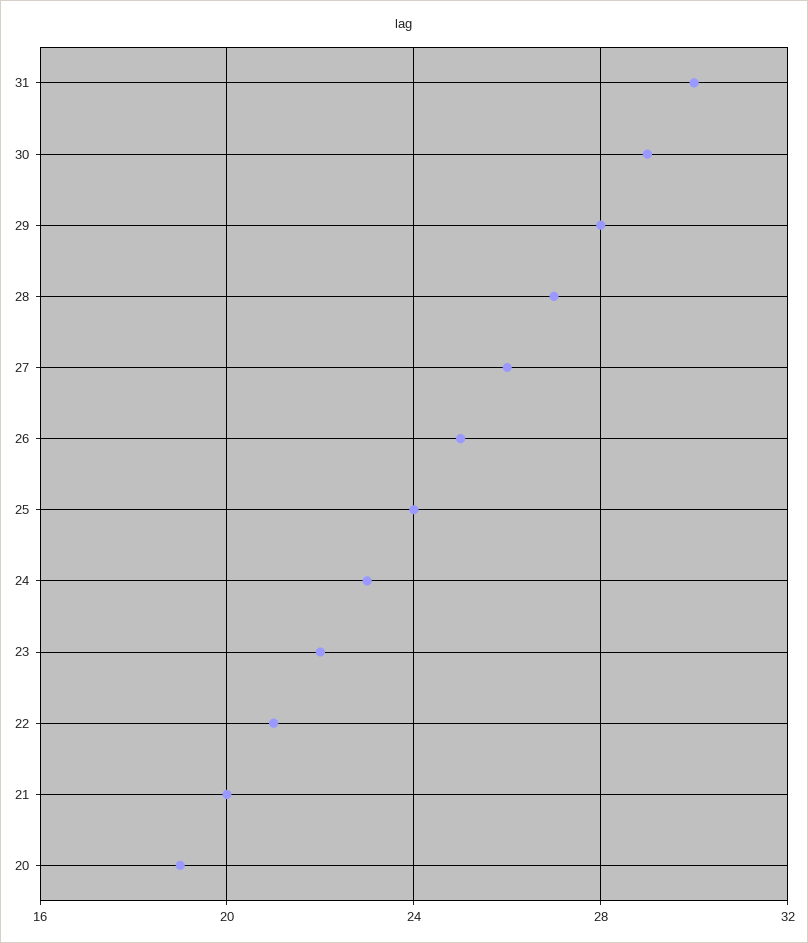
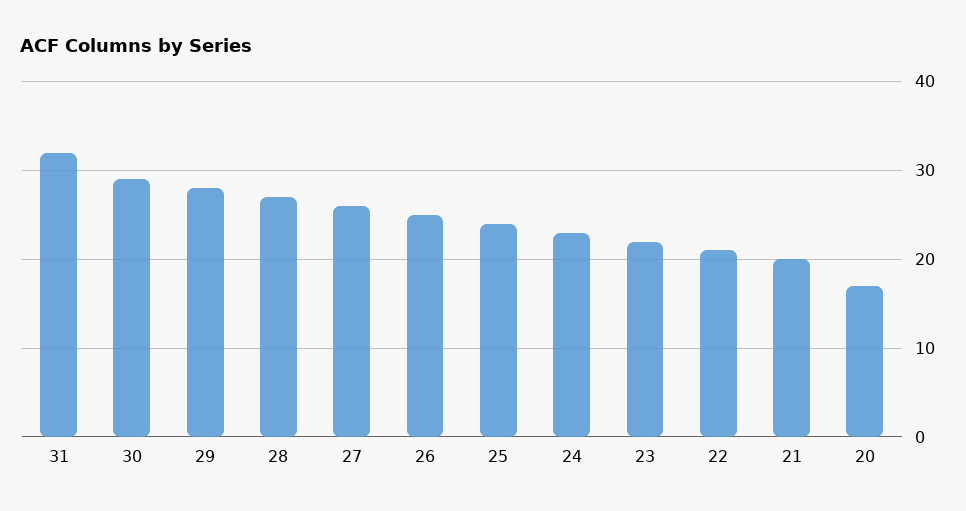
31: 30 -> 32
20: 19 -> 17

